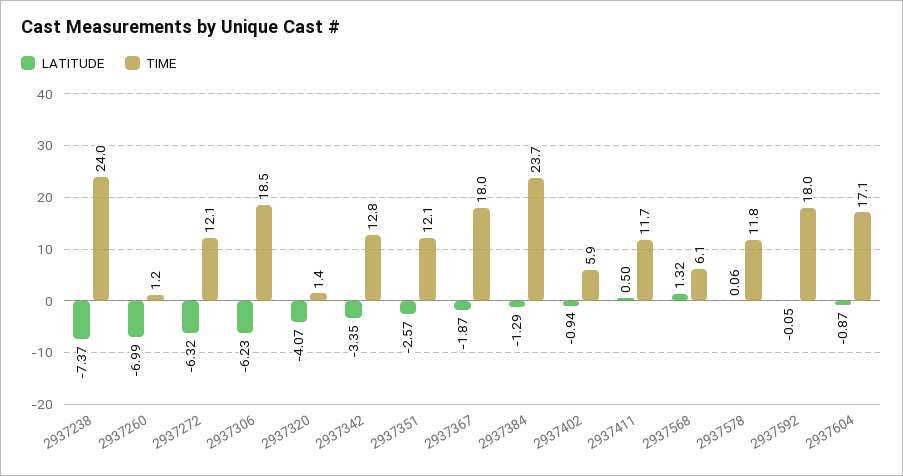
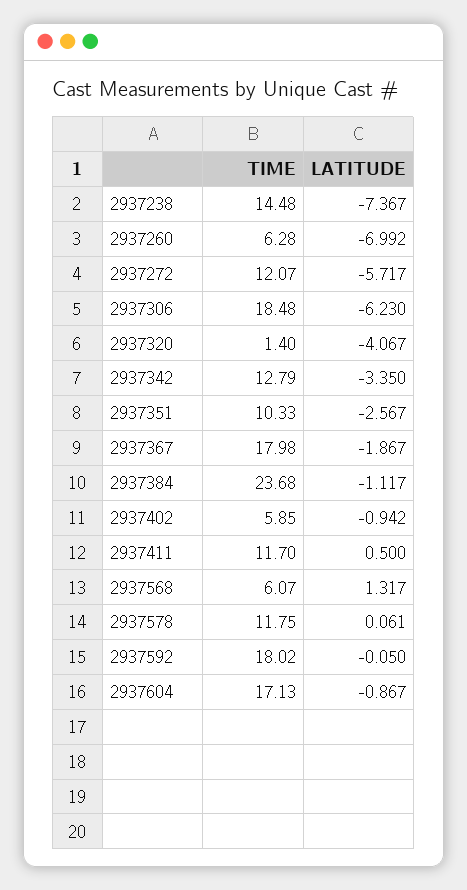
TIME, 2937238: 24 -> 14.48
TIME, 2937260: 1.2 -> 6.28
LATITUDE, 2937272: -6.32 -> -5.717
TIME, 2937351: 12.1 -> 10.33
LATITUDE, 2937384: -1.29 -> -1.117

